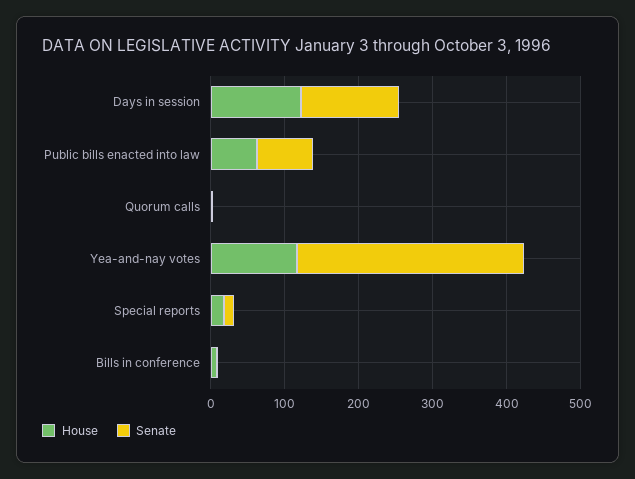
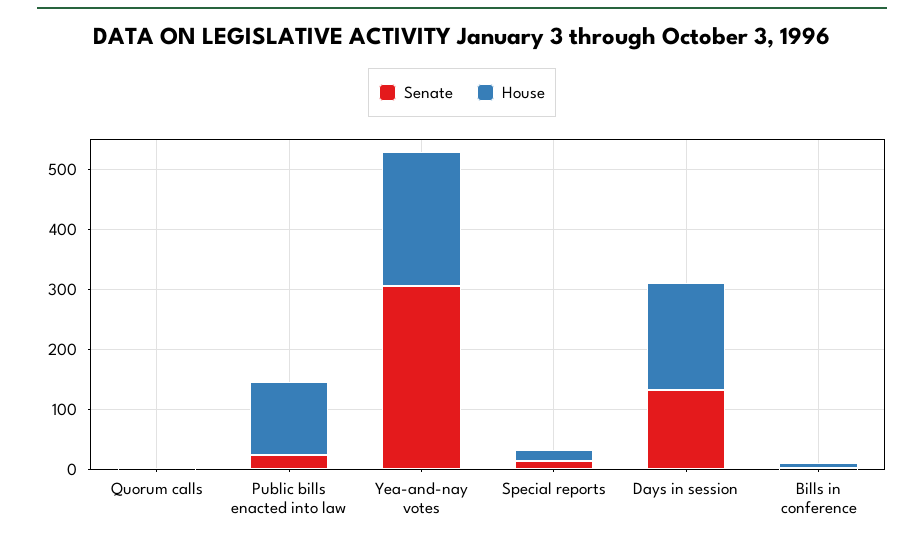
House, Days in session: 120 -> 180
House, Public bills enacted into law: 60 -> 120
Senate, Public bills enacted into law: 80 -> 20
House, Yea-and-nay votes: 120 -> 220

